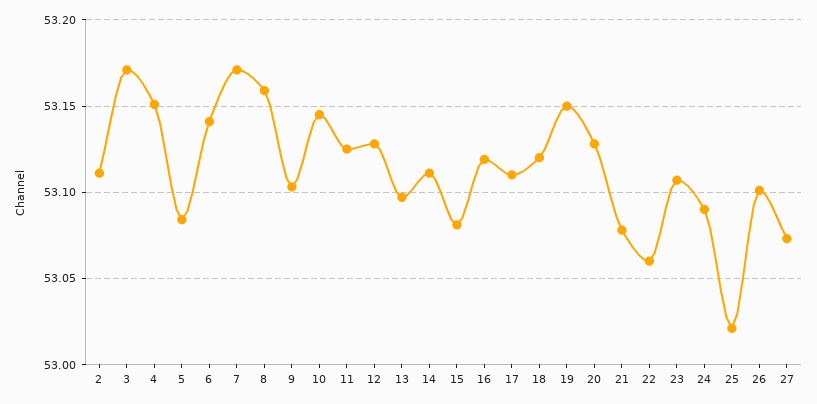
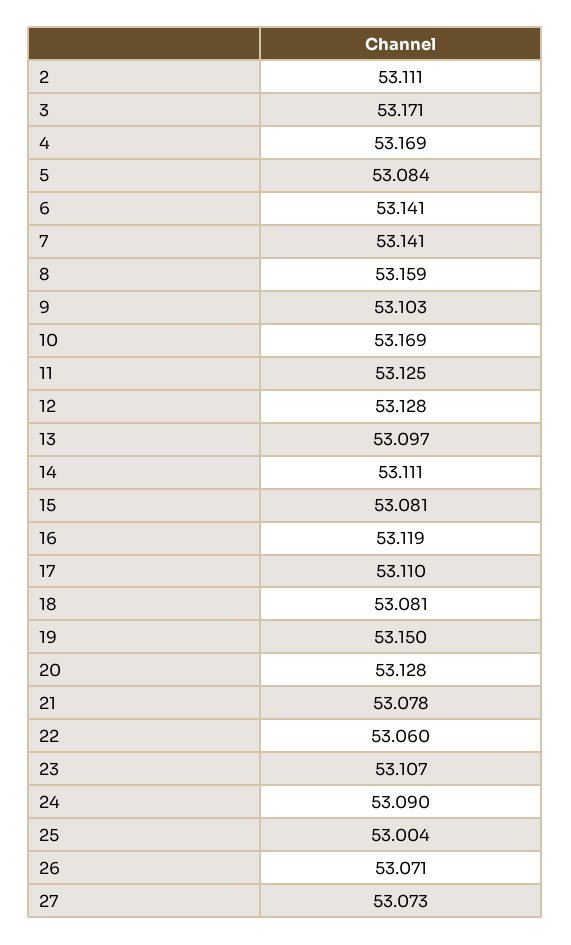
4: 53.15 -> 53.169
7: 53.17 -> 53.141
10: 53.145 -> 53.169
18: 53.12 -> 53.081
25: 53.02 -> 53.004
26: 53.1 -> 53.071

